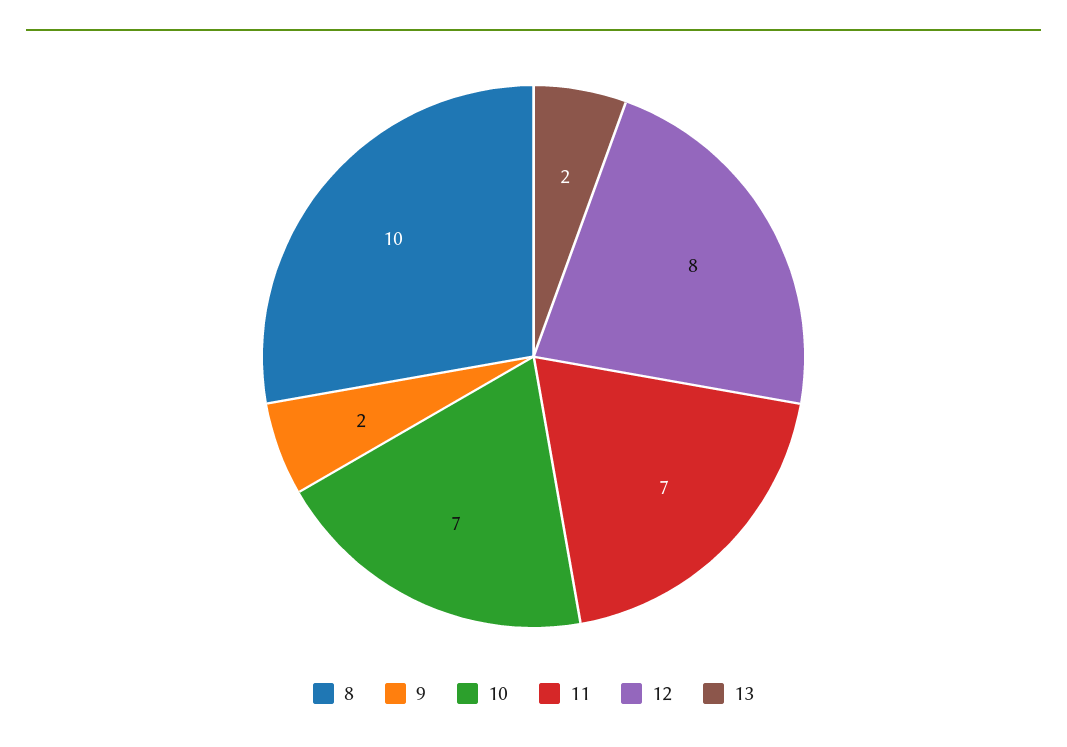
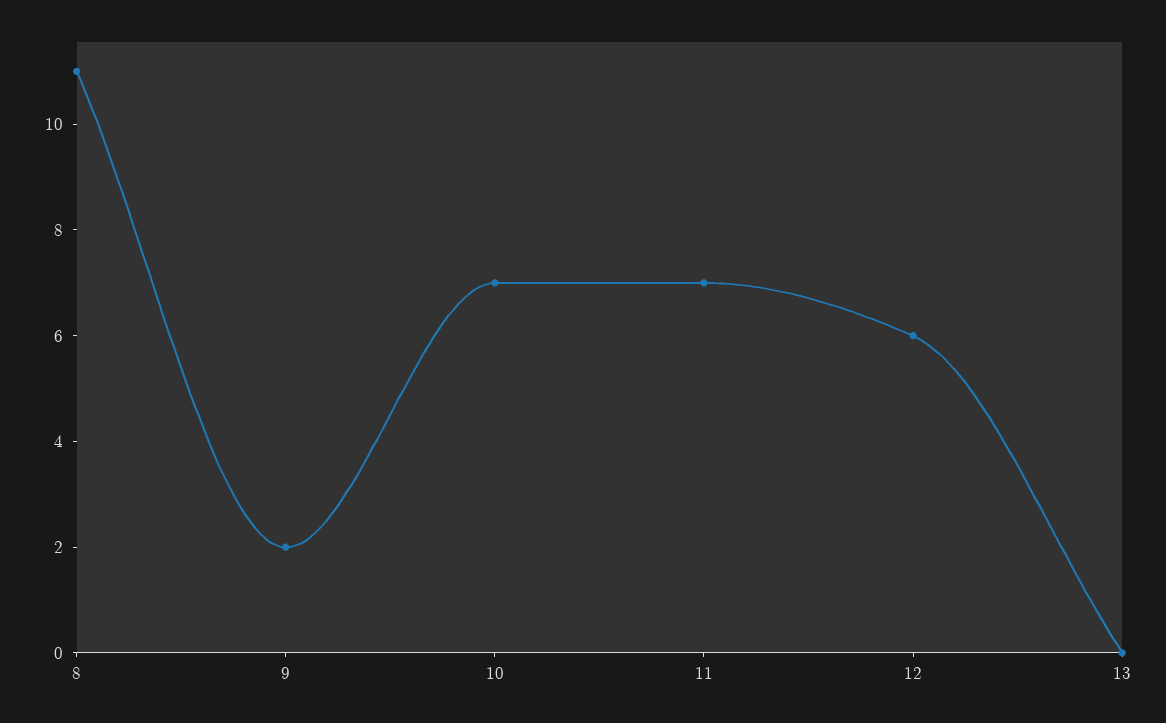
8: 10 -> 11
12: 8 -> 6
13: 2 -> 0

